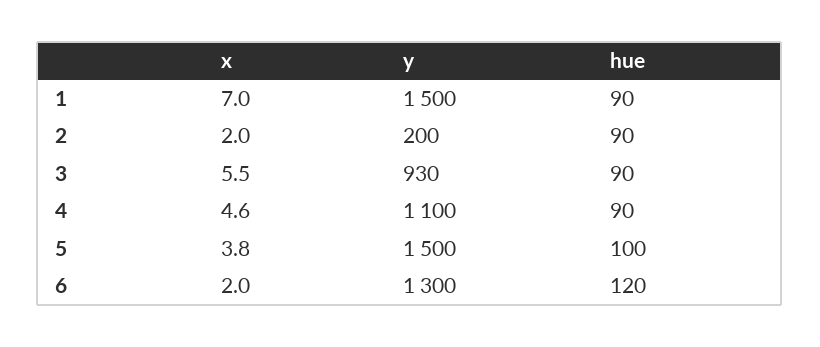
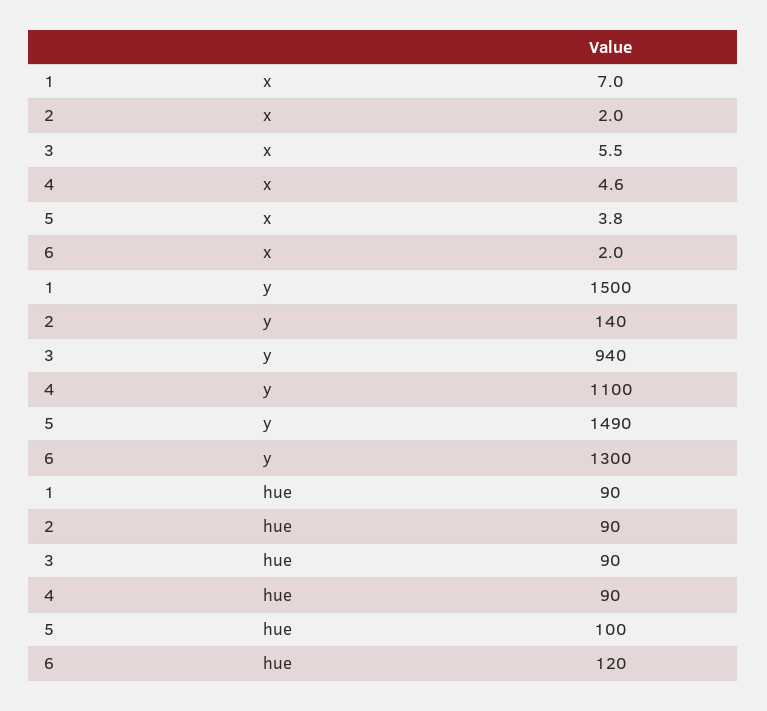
y, 2: 200 -> 140
y, 3: 930 -> 940
y, 5: 1500 -> 1490

